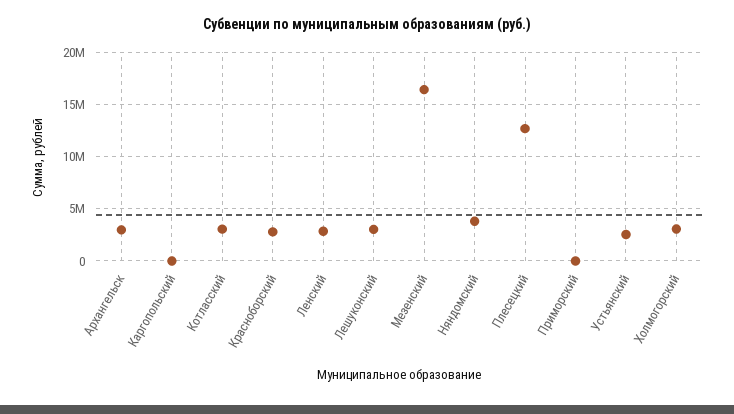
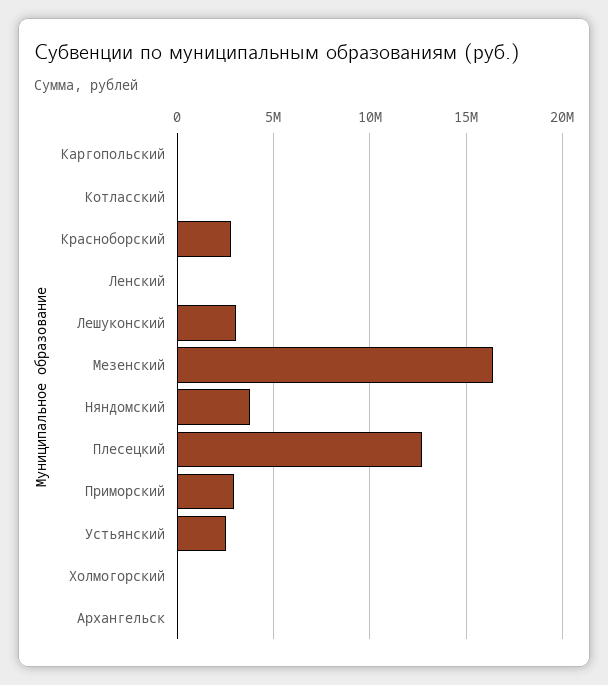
Архангельск: 3000000 -> 0
Котласский: 3000000 -> 0
Ленский: 3000000 -> 0
Приморский: 0 -> 3000000
Холмогорский: 3000000 -> 0

